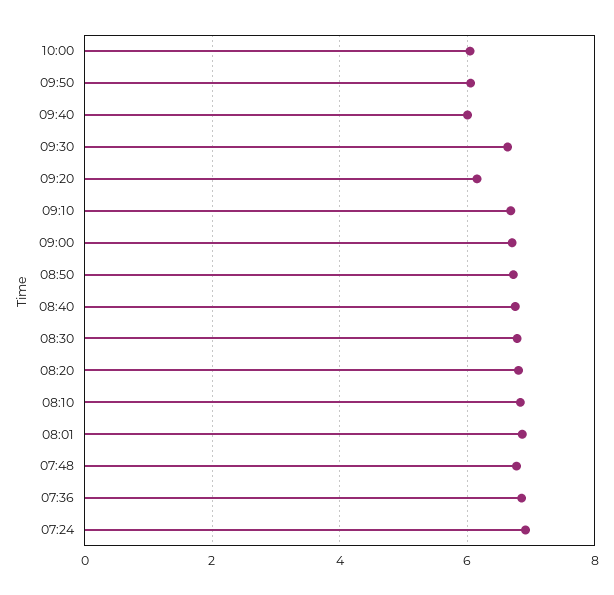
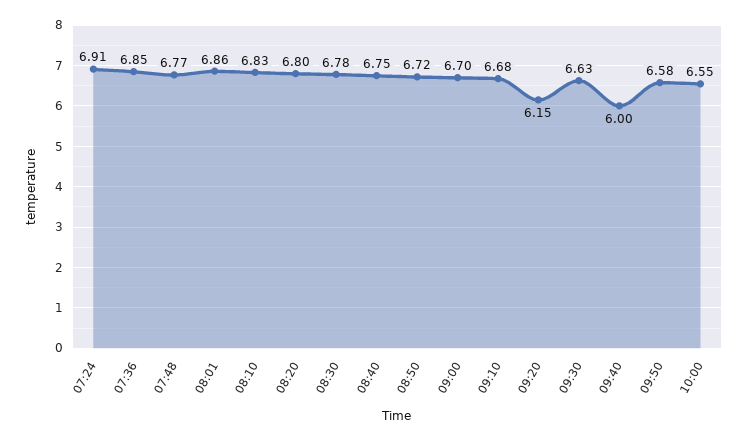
10:00: 6 -> 6.55
09:50: 6 -> 6.58

